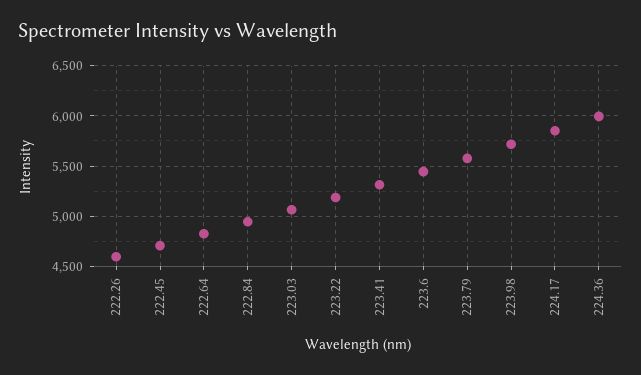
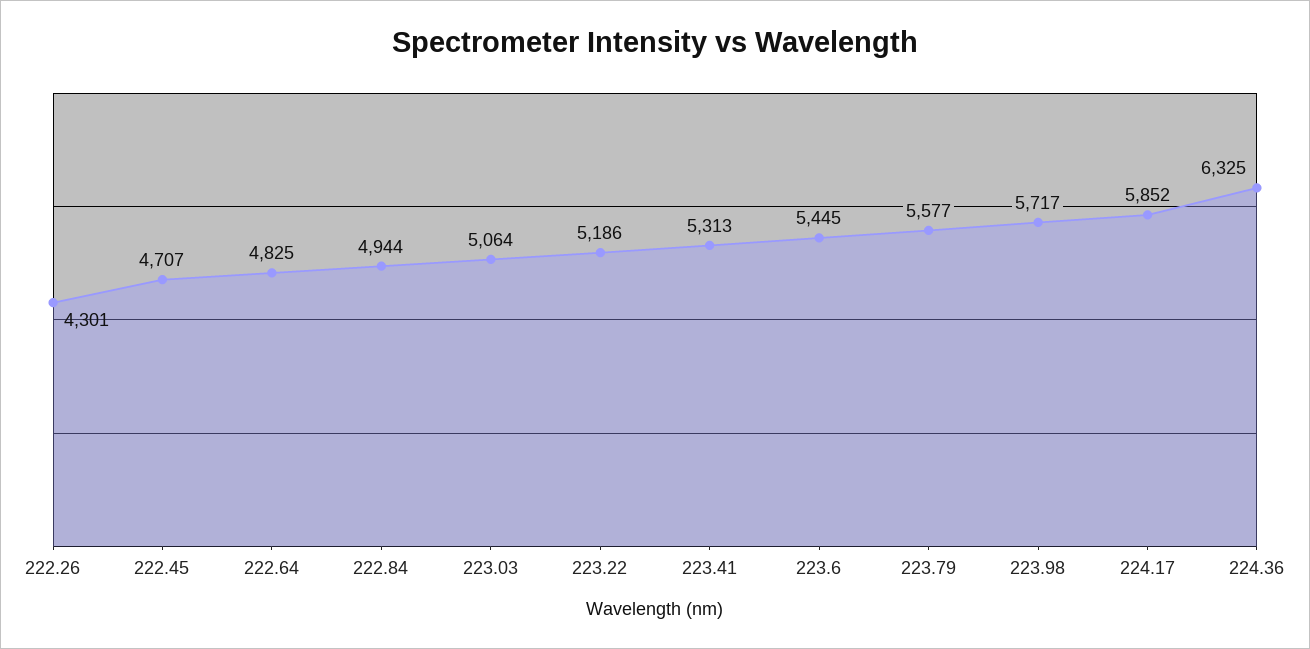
222.26: 4600 -> 4301
224.36: 6000 -> 6325

